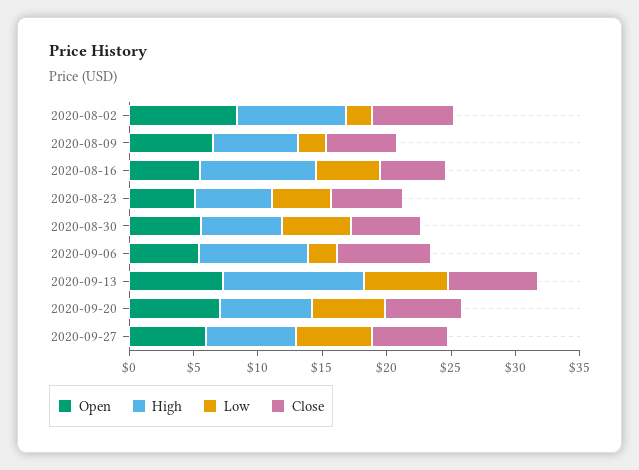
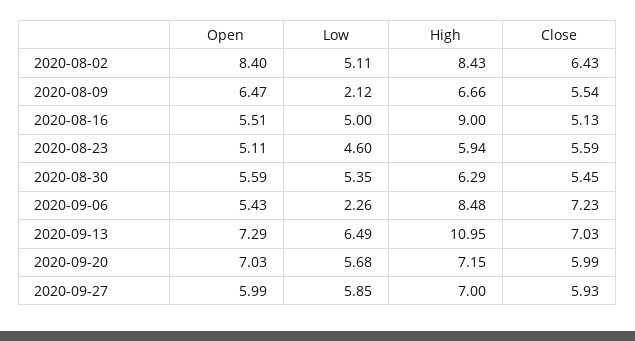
Low, 2020-08-02: 2 -> 5.11

